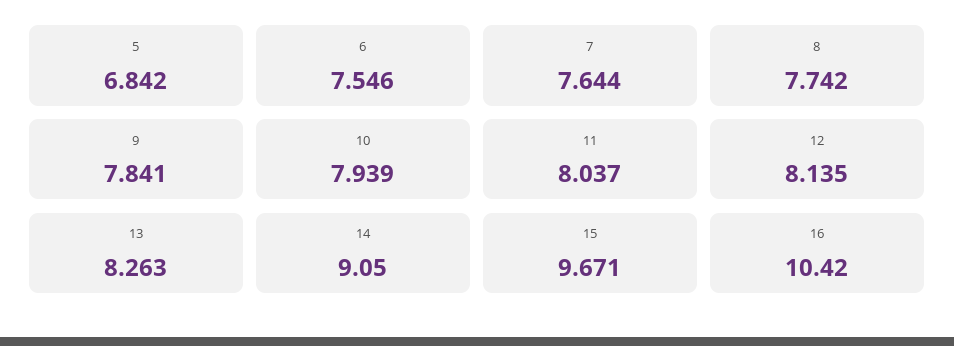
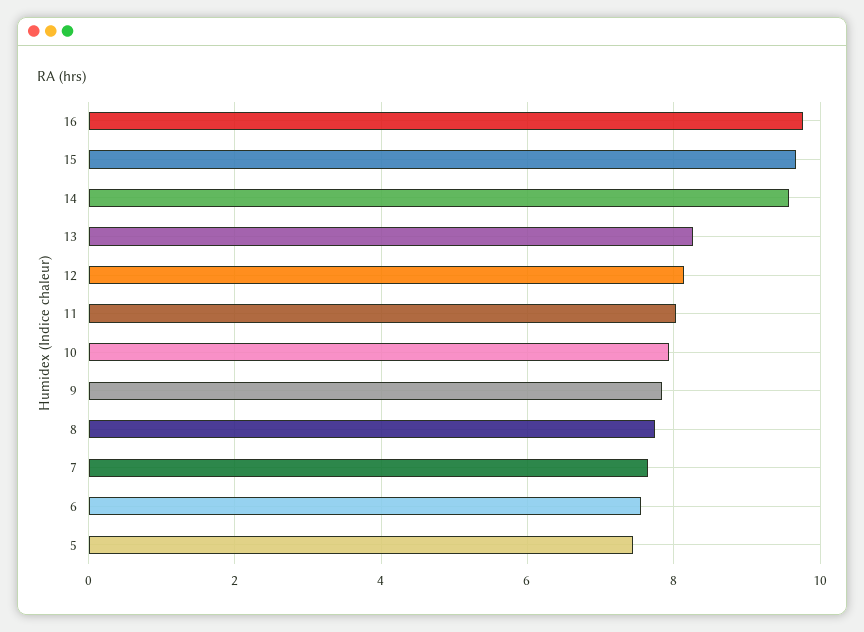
5: 6.842 -> 7.4
14: 9.05 -> 9.6
16: 10.42 -> 9.8

